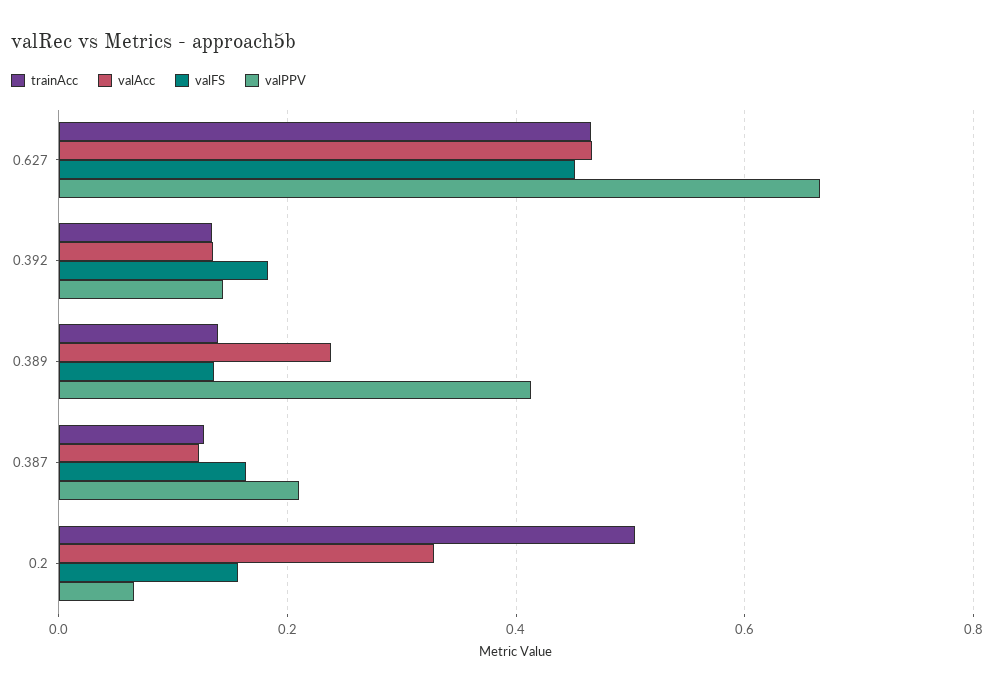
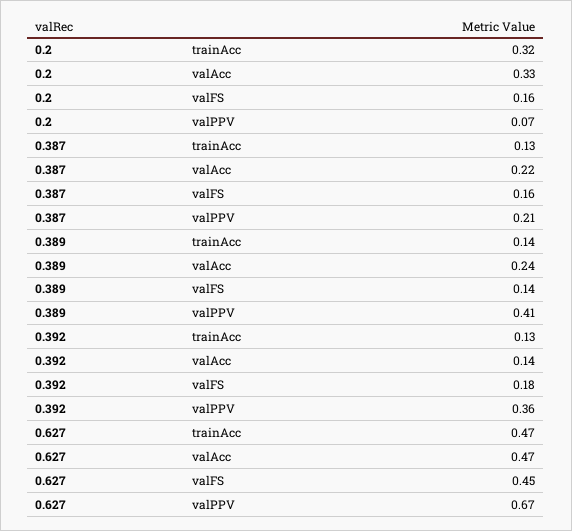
valPPV, 0.392: 0.14 -> 0.36
valAcc, 0.387: 0.12 -> 0.22
trainAcc, 0.2: 0.5 -> 0.32

